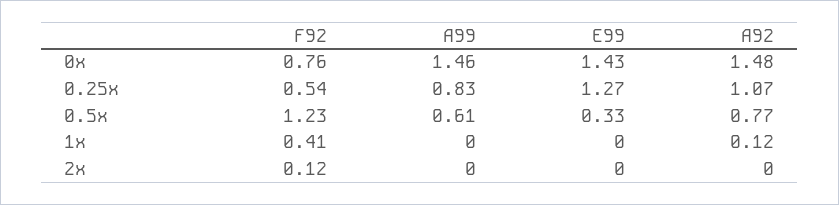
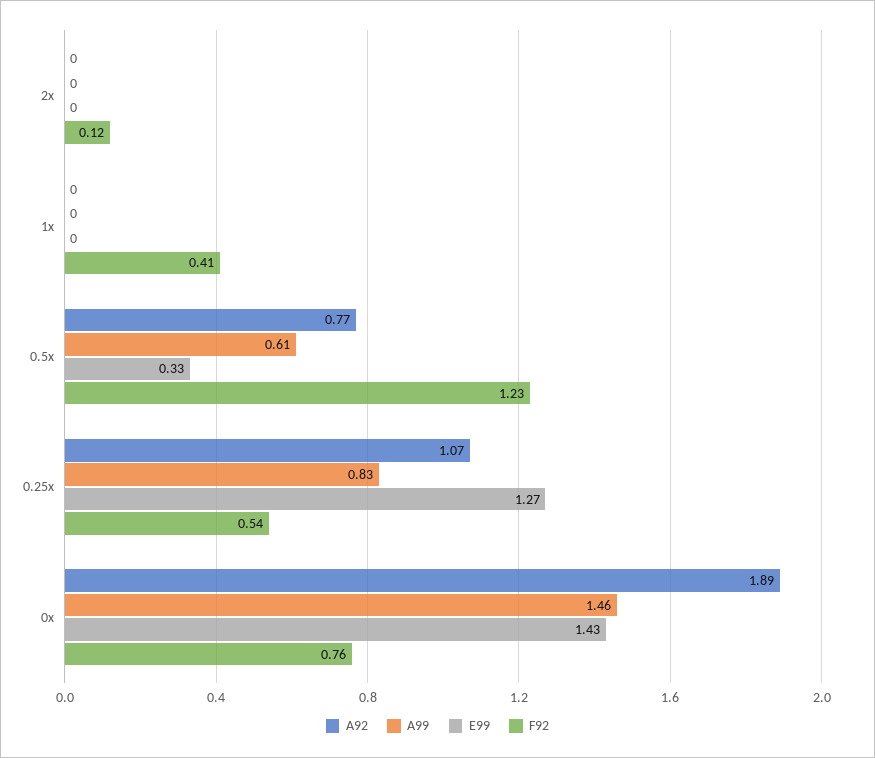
A92, 0x: 1.48 -> 1.89
A92, 1x: 0.12 -> 0

